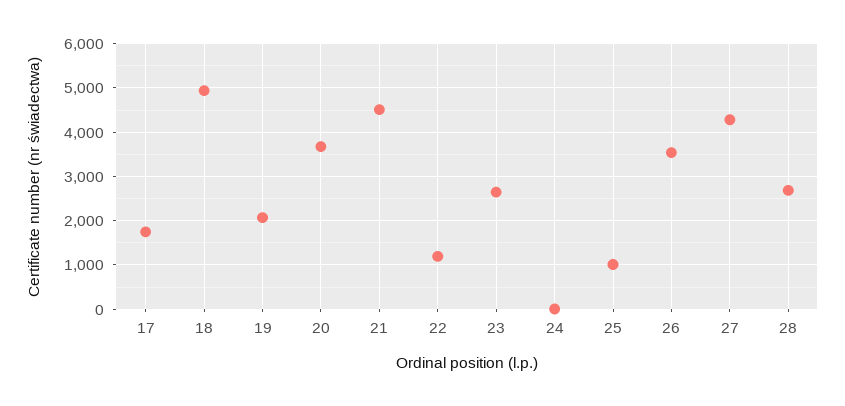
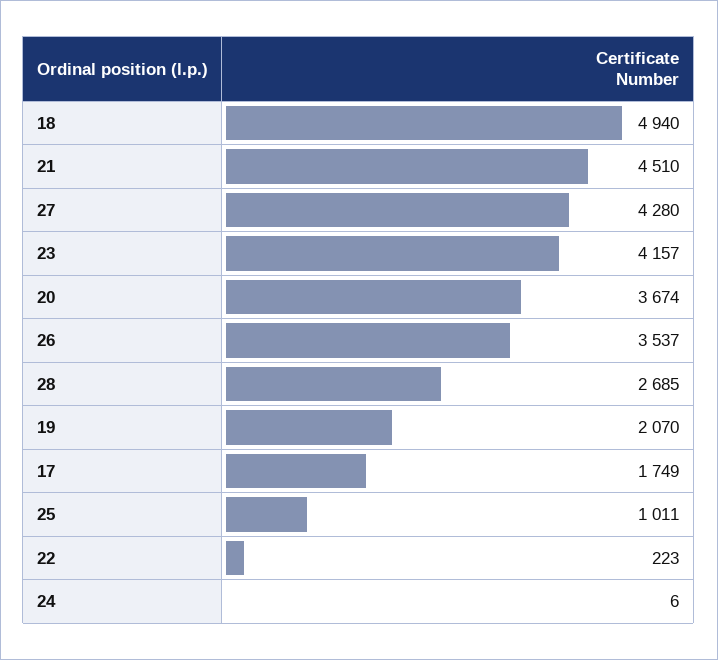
22: 1200 -> 223
23: 2600 -> 4157

